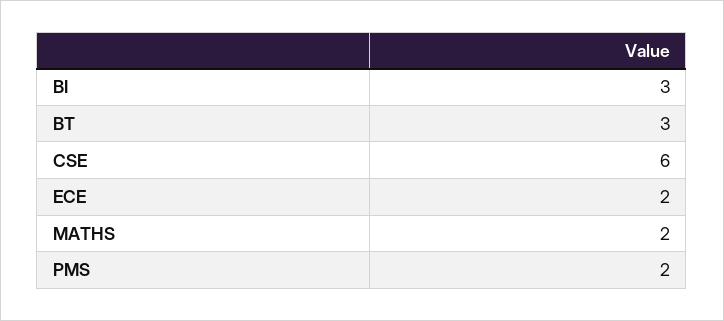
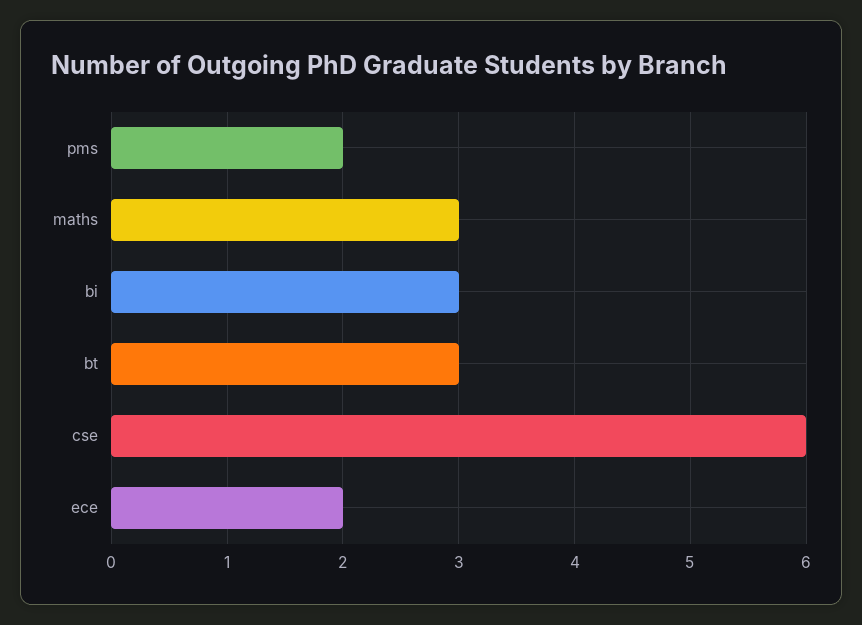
MATHS: 2 -> 3

